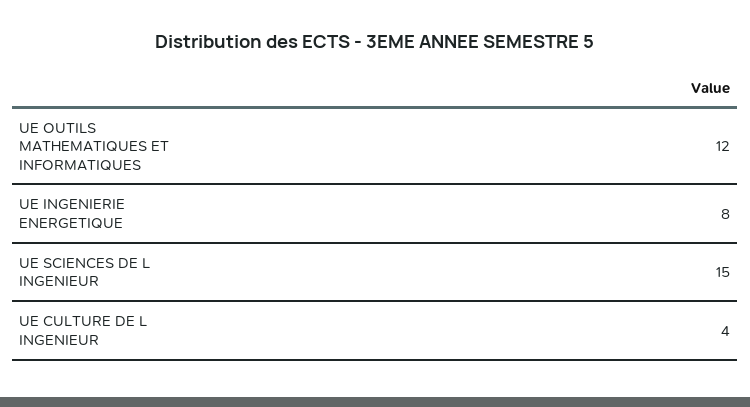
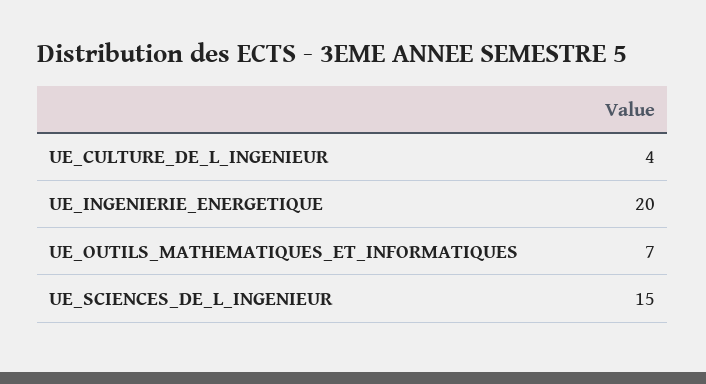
UE OUTILS MATHEMATIQUES ET INFORMATIQUES: 12 -> 7
UE INGENIERIE ENERGETIQUE: 8 -> 20

